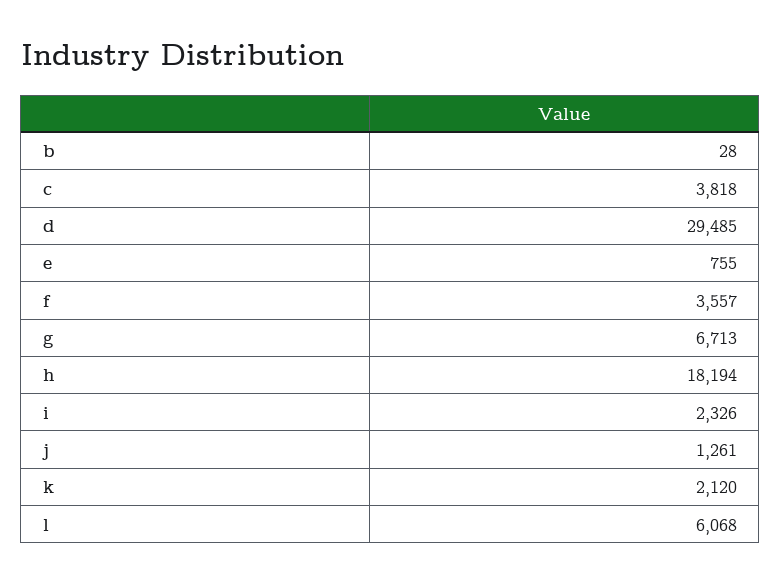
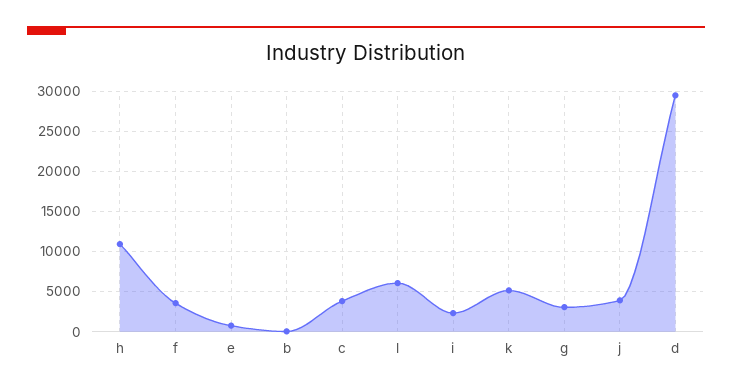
g: 6713 -> 3000
h: 18194 -> 11000
j: 1261 -> 4000
k: 2120 -> 5000

